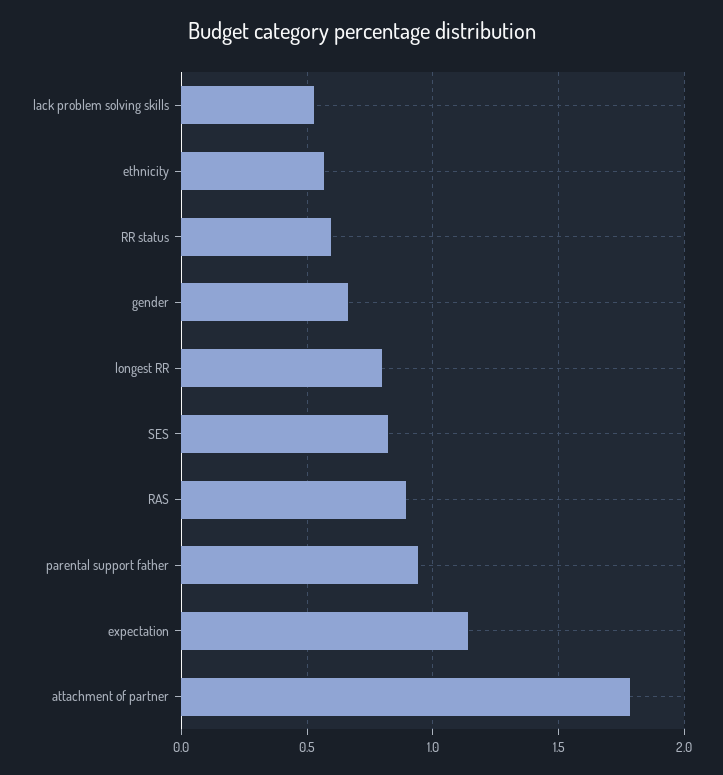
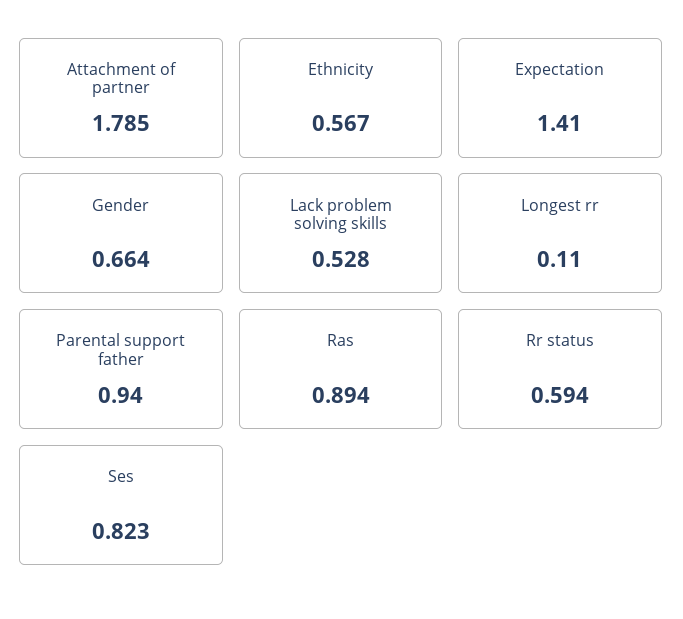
longest RR: 0.8 -> 0.11
expectation: 1.15 -> 1.41

